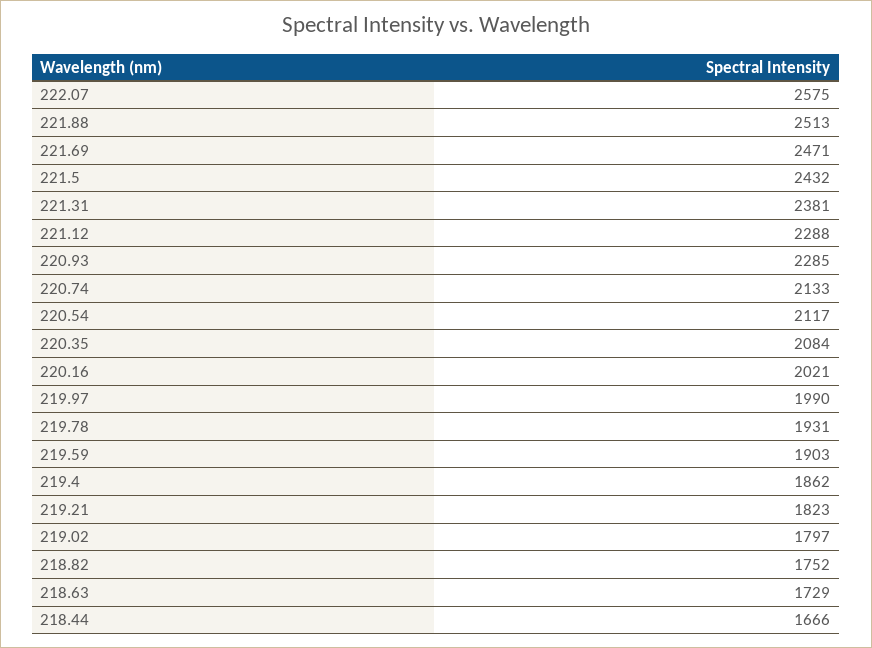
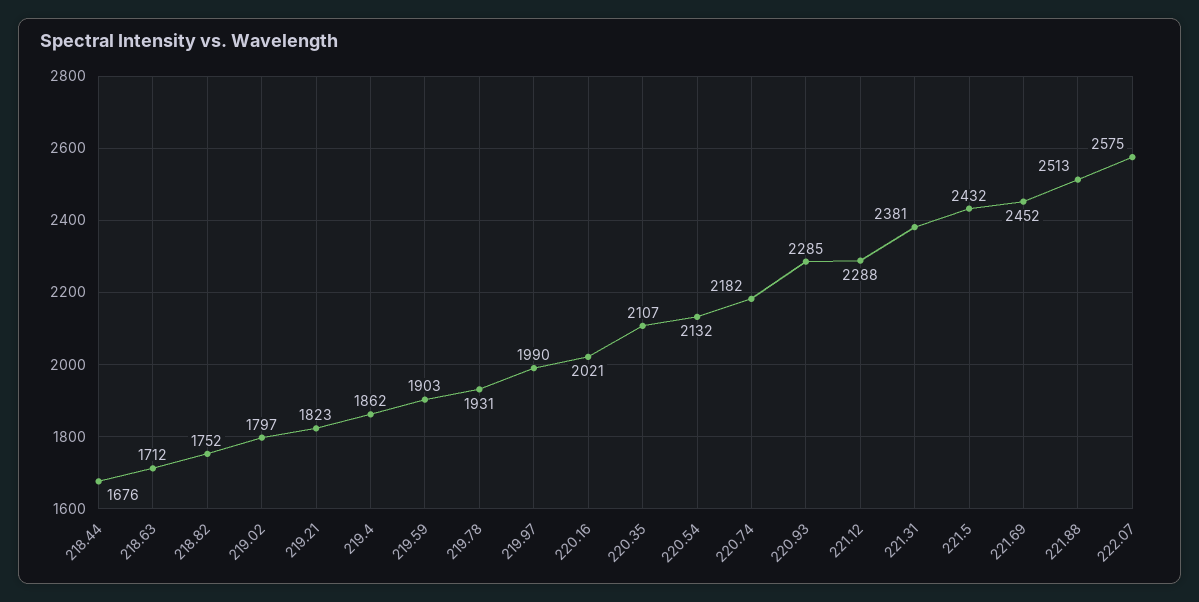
221.69: 2471 -> 2452
220.74: 2133 -> 2182
220.54: 2117 -> 2132
220.35: 2084 -> 2107
218.63: 1729 -> 1712
218.44: 1666 -> 1676

